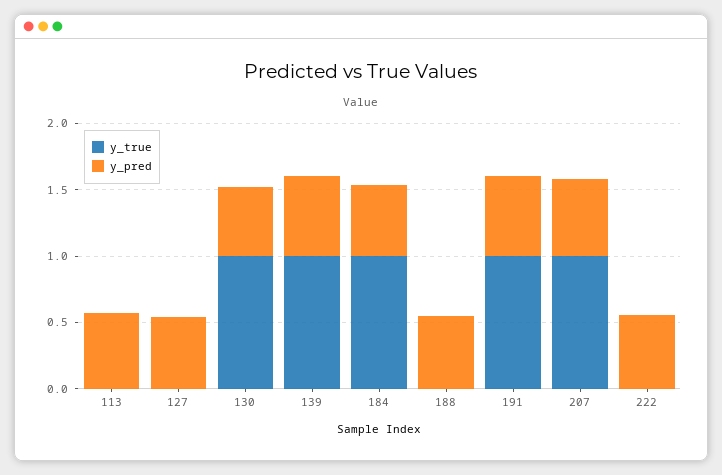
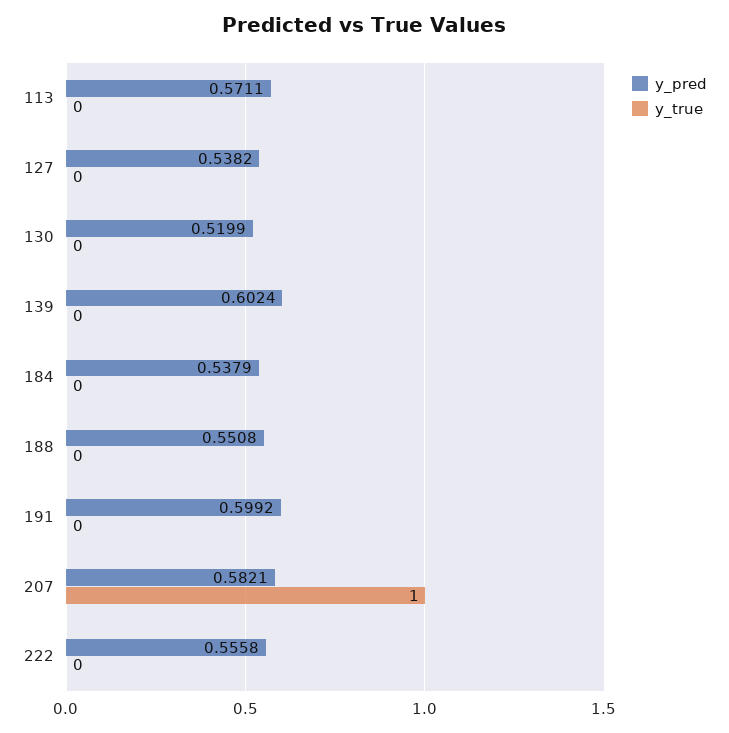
y_true, 130: 1 -> 0
y_true, 139: 1 -> 0
y_true, 184: 1 -> 0
y_true, 191: 1 -> 0

